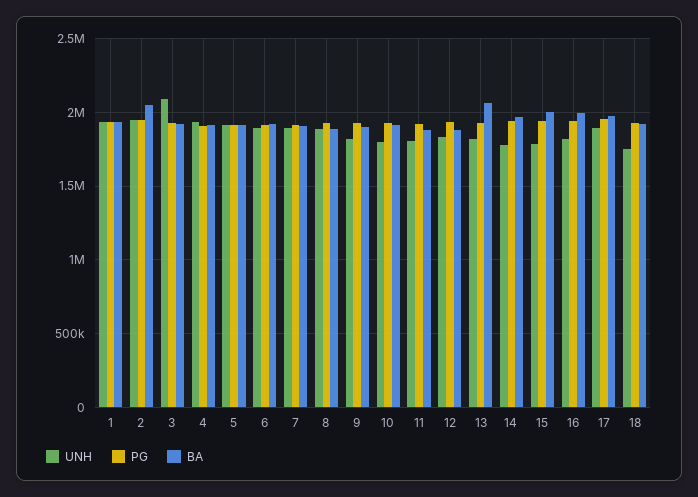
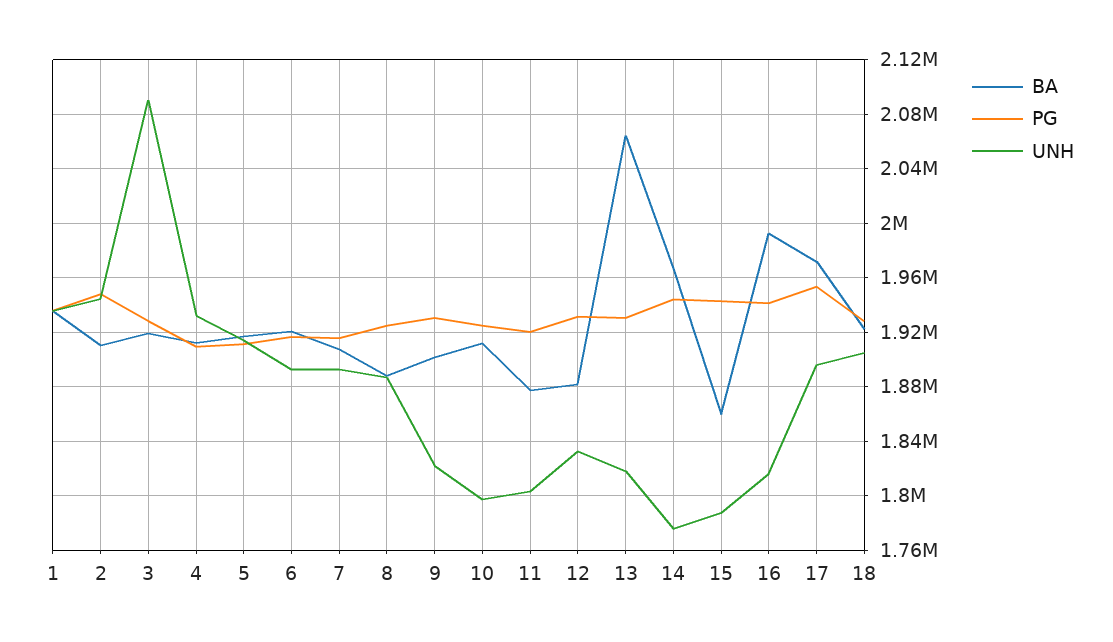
BA, 2: 2050000 -> 1910000
BA, 15: 2000000 -> 1860000
UNH, 18: 1750000 -> 1905000

